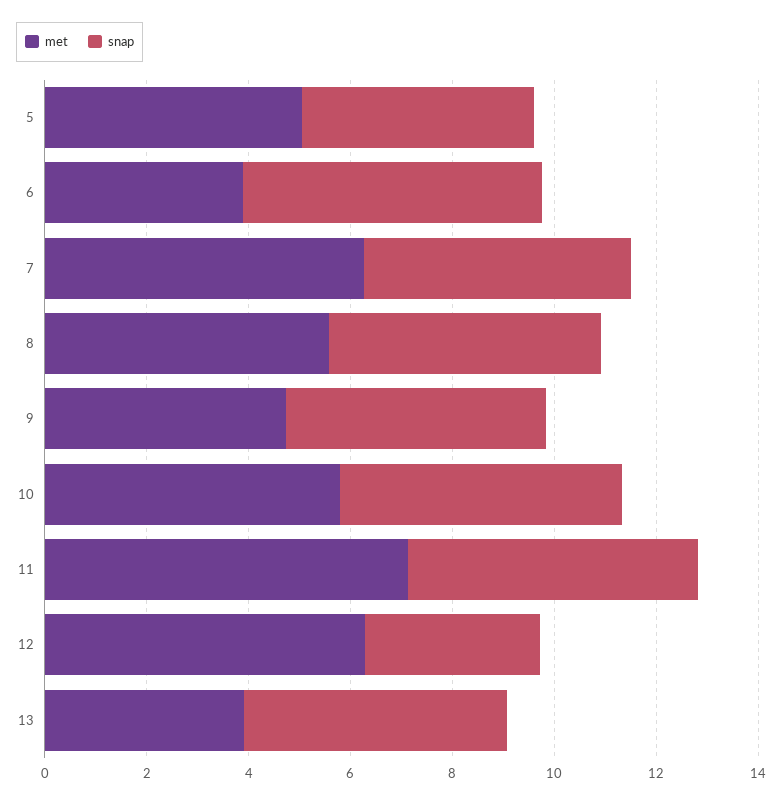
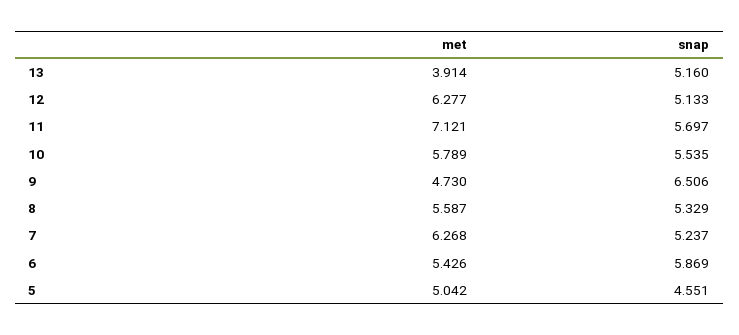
met, 6: 4 -> 5.426
snap, 9: 5 -> 6.506
snap, 12: 3.5 -> 5.133

